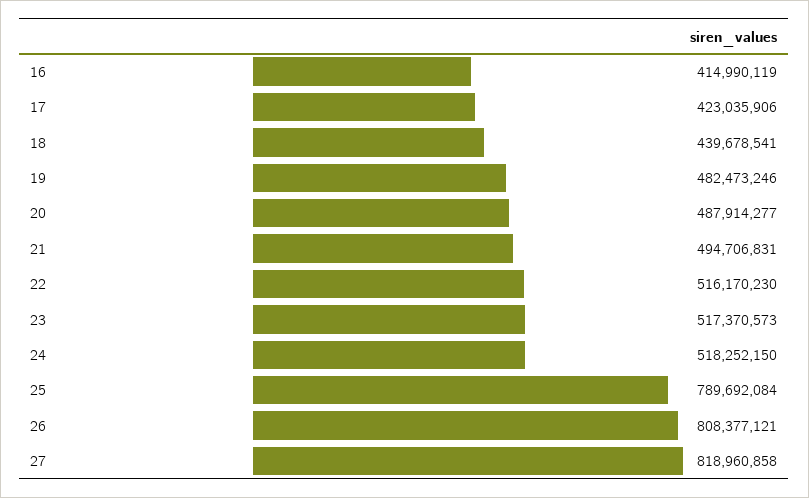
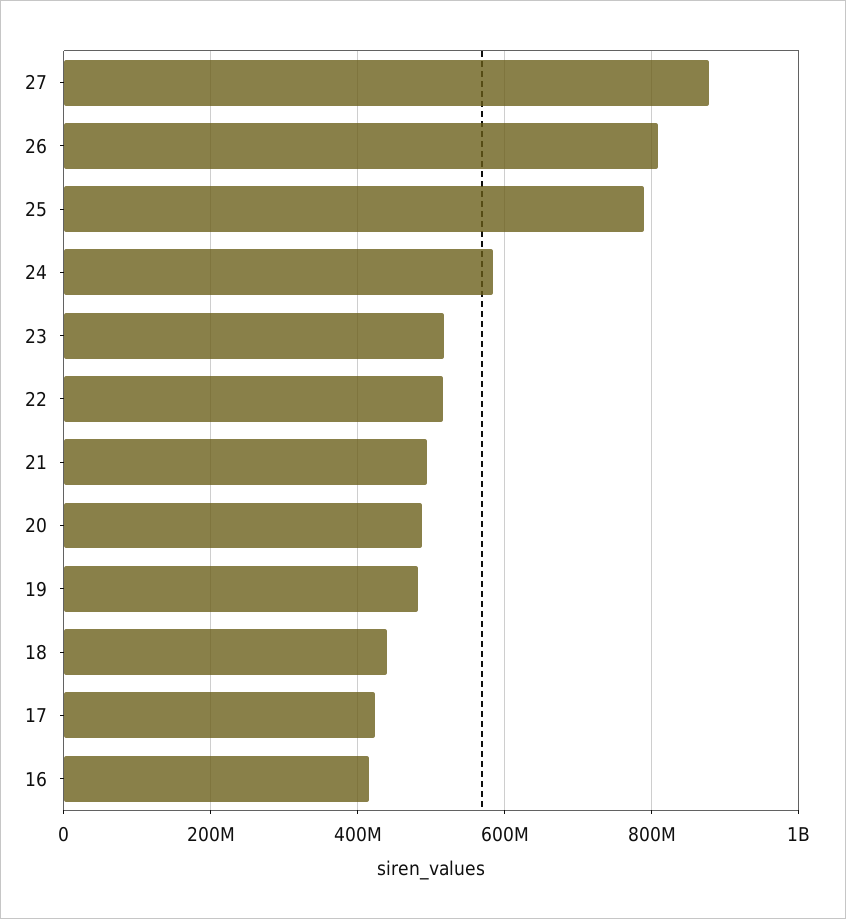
24: 518252150 -> 580000000
27: 818960858 -> 880000000

